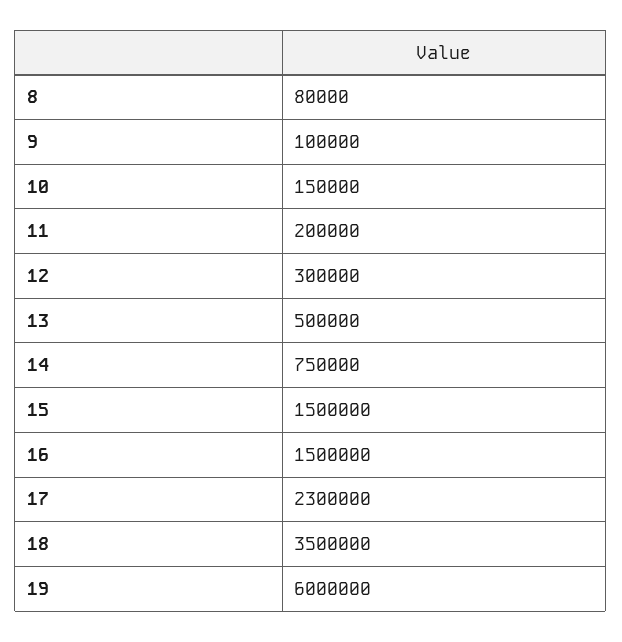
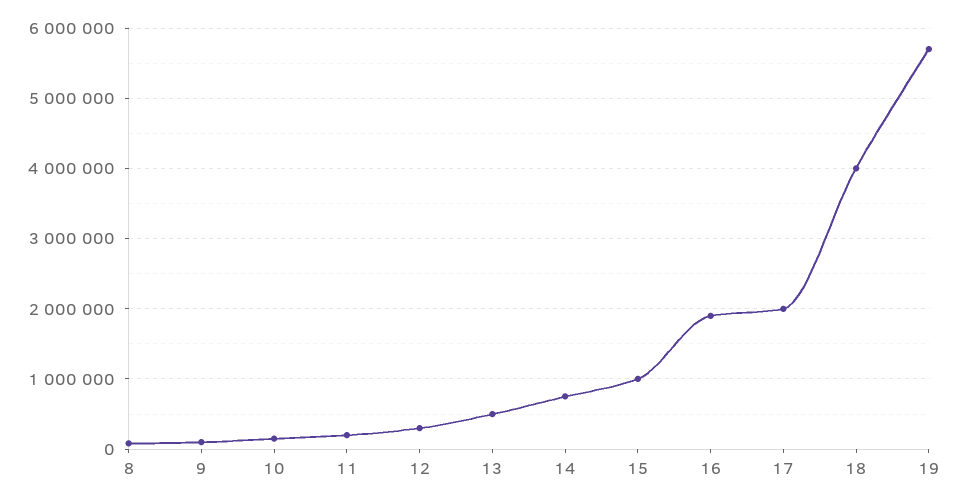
15: 1500000 -> 1000000
16: 1500000 -> 1900000
17: 2300000 -> 2000000
18: 3500000 -> 4000000
19: 6000000 -> 5700000

